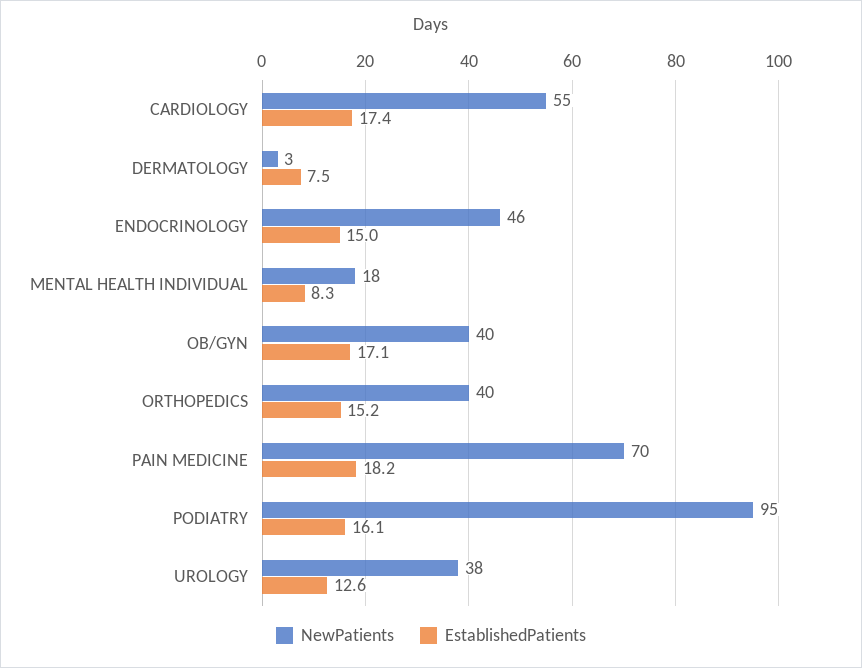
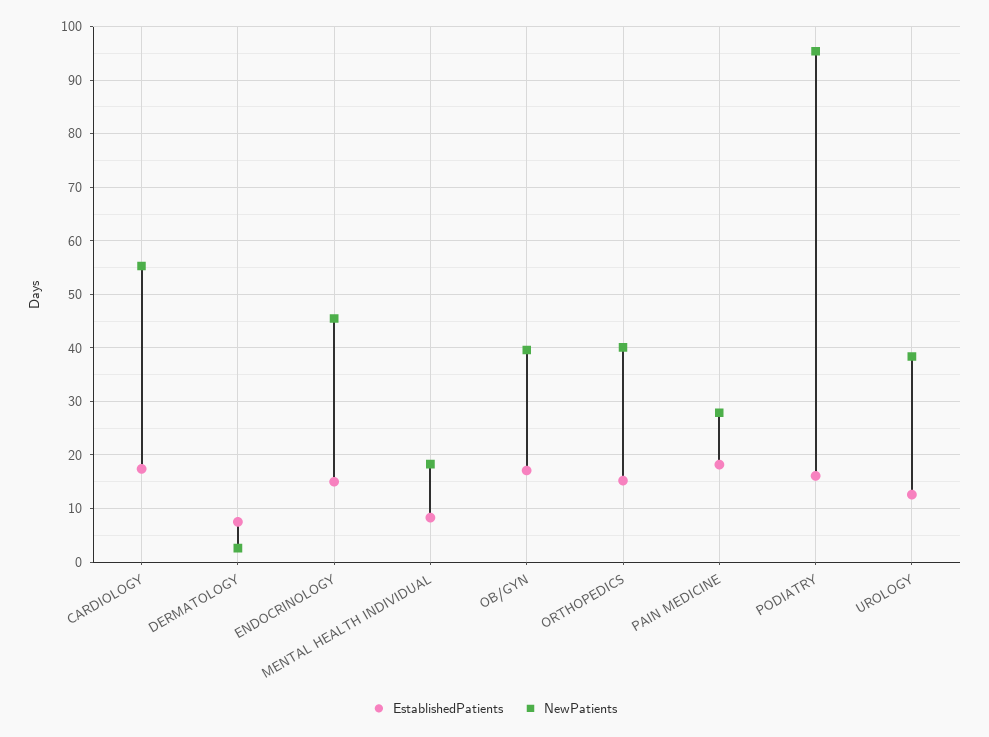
NewPatients, PAIN MEDICINE: 70 -> 28

